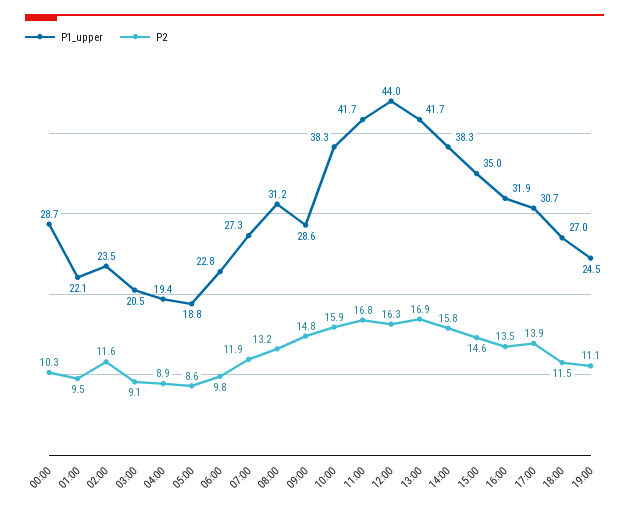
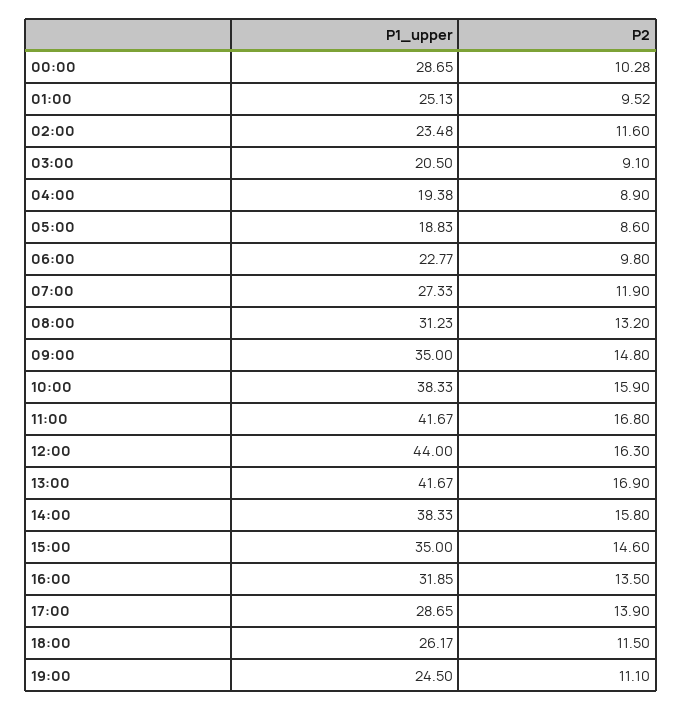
P1_upper, 01:00: 22.1 -> 25.13
P1_upper, 09:00: 28.6 -> 35
P1_upper, 17:00: 30.7 -> 28.65
P1_upper, 18:00: 27 -> 26.17

